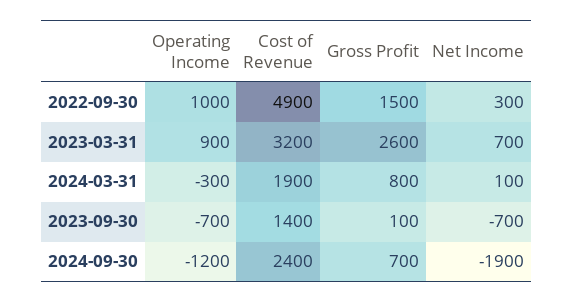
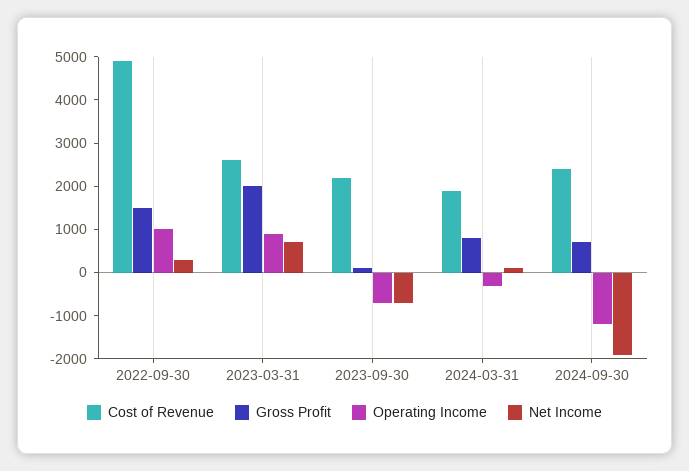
Cost of Revenue, 2023-03-31: 3200 -> 2600
Gross Profit, 2023-03-31: 2600 -> 2000
Cost of Revenue, 2023-09-30: 1400 -> 2200

